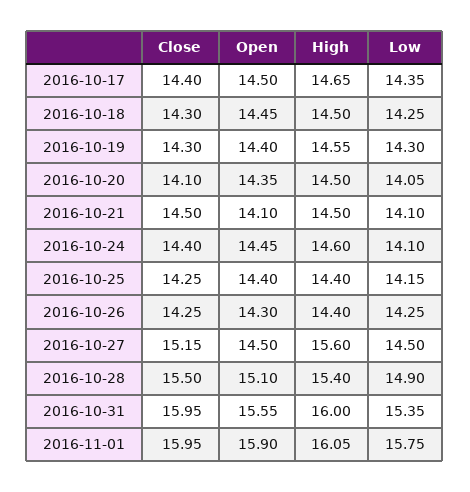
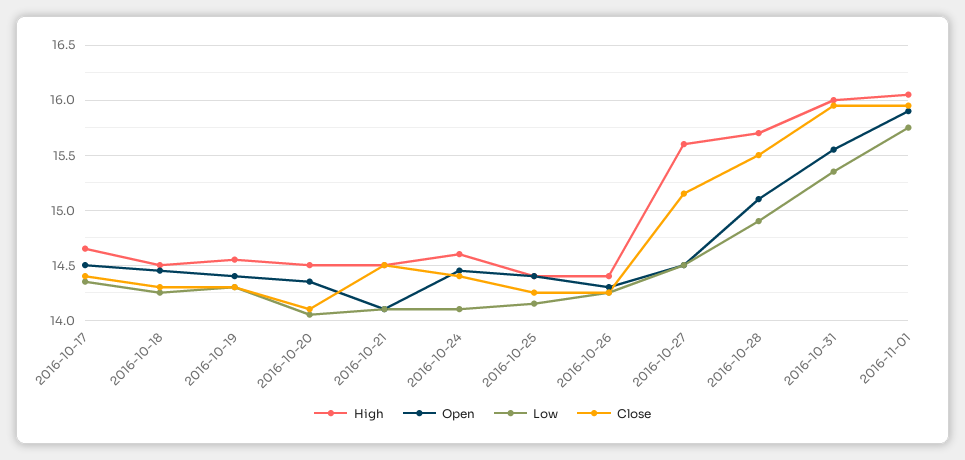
High, 2016-10-28: 15.4 -> 15.7

